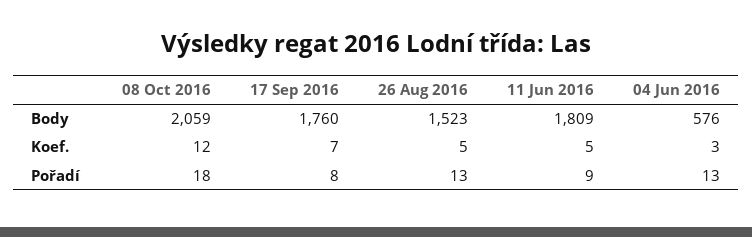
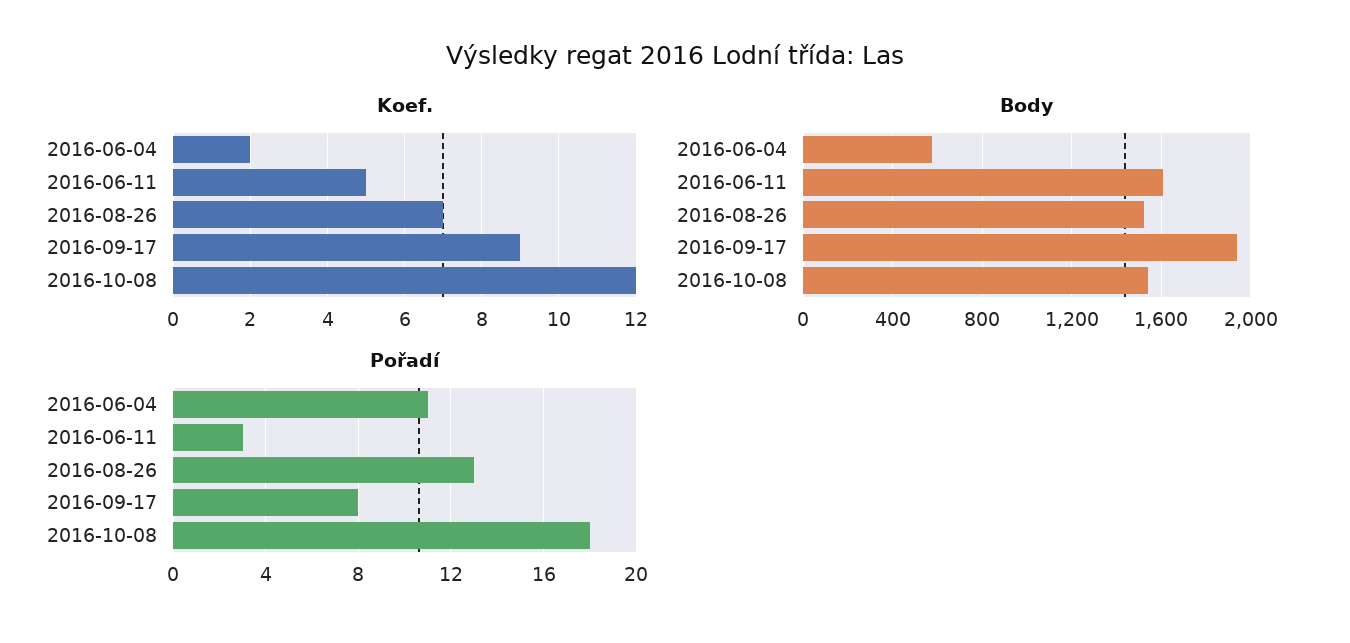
Body, 08 Oct 2016: 2059 -> 1550
Body, 17 Sep 2016: 1760 -> 1950
Body, 11 Jun 2016: 1809 -> 1600
Koef., 17 Sep 2016: 7 -> 9
Koef., 26 Aug 2016: 5 -> 7
Koef., 04 Jun 2016: 3 -> 2
Pořadí, 11 Jun 2016: 9 -> 3
Pořadí, 04 Jun 2016: 13 -> 11

